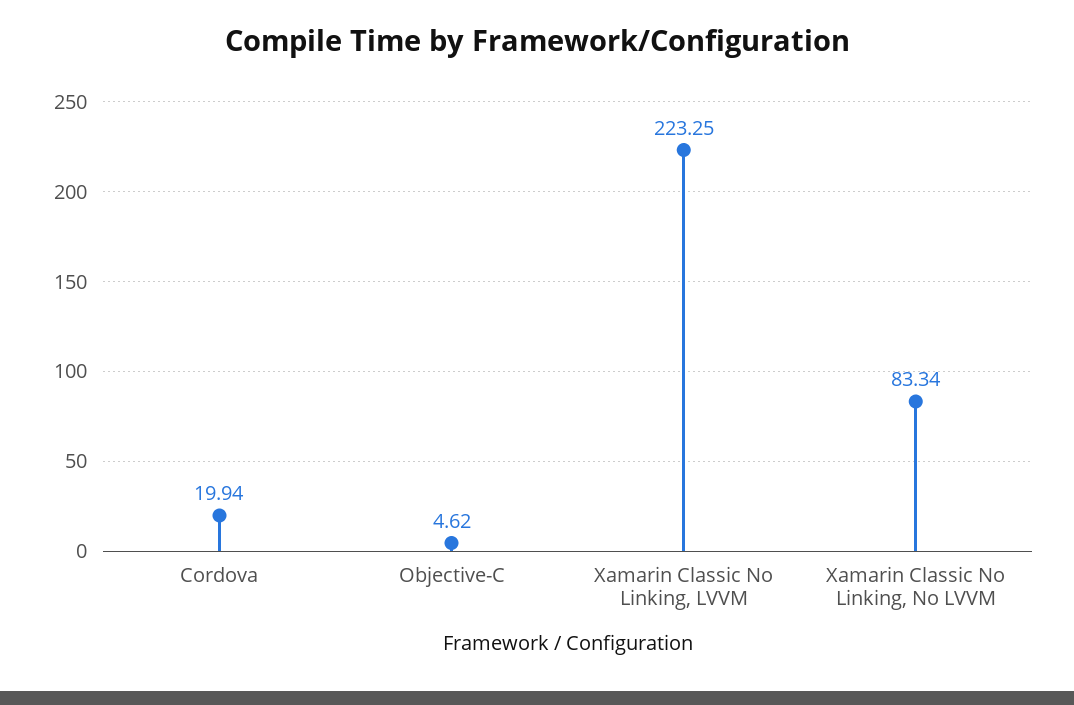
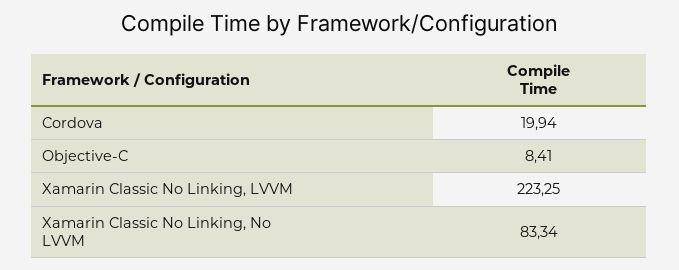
Objective-C: 4.62 -> 8.41

